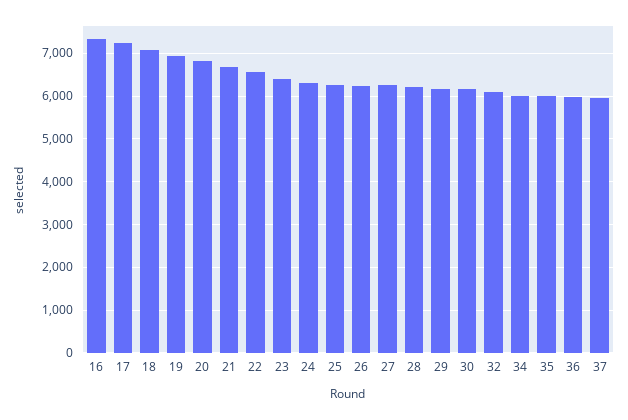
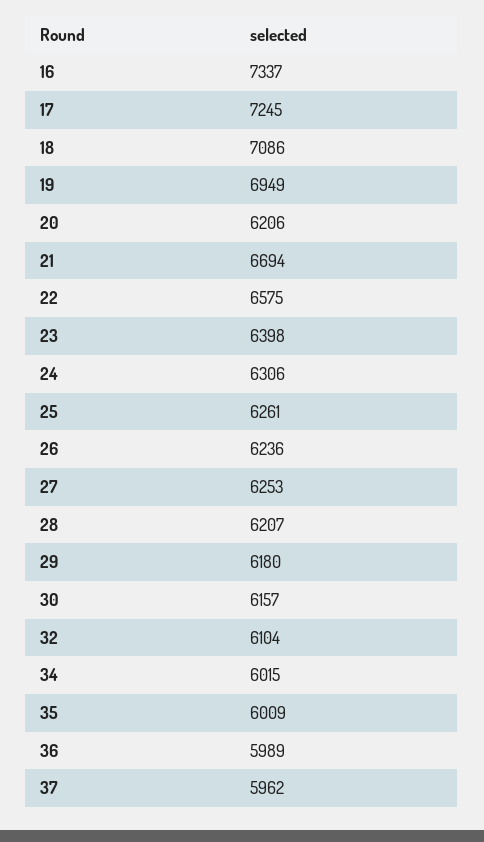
20: 6800 -> 6206

